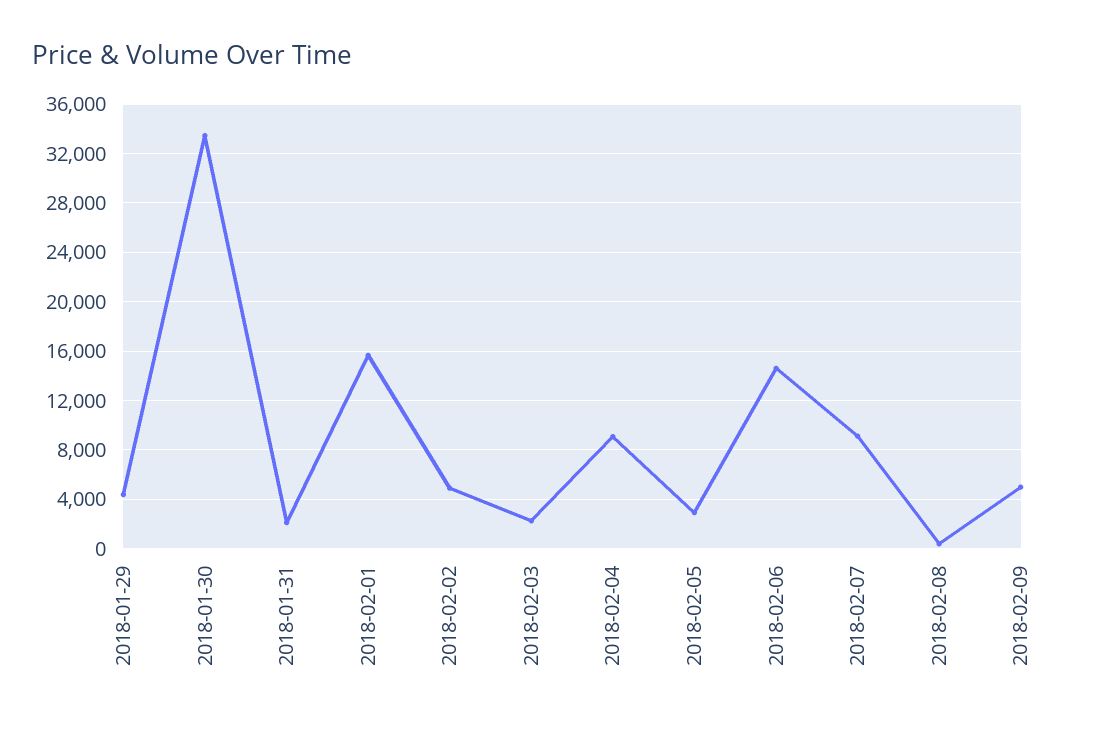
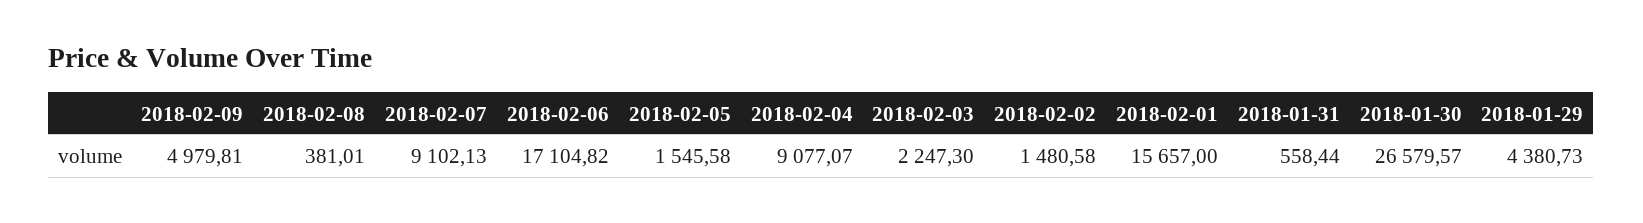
2018-01-30: 33500 -> 26579.57
2018-01-31: 2000 -> 558.44
2018-02-02: 5000 -> 1480.58
2018-02-05: 3000 -> 1545.58
2018-02-06: 14500 -> 17104.82

